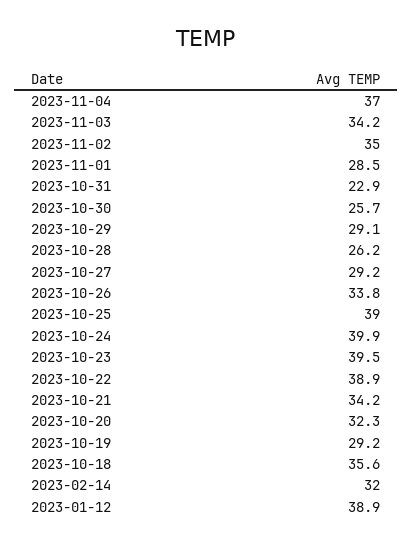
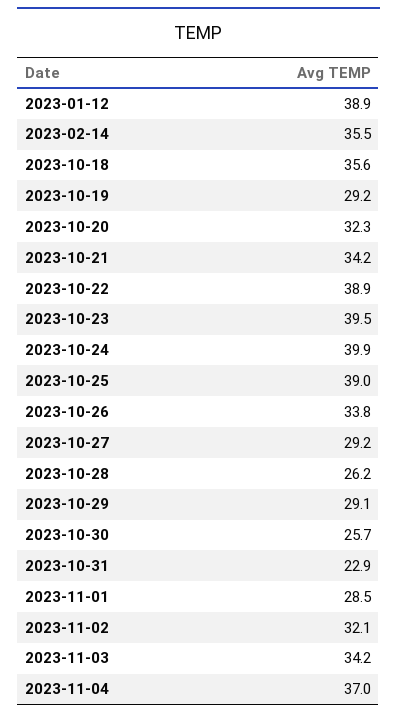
2023-11-02: 35 -> 32.1
2023-02-14: 32 -> 35.5

